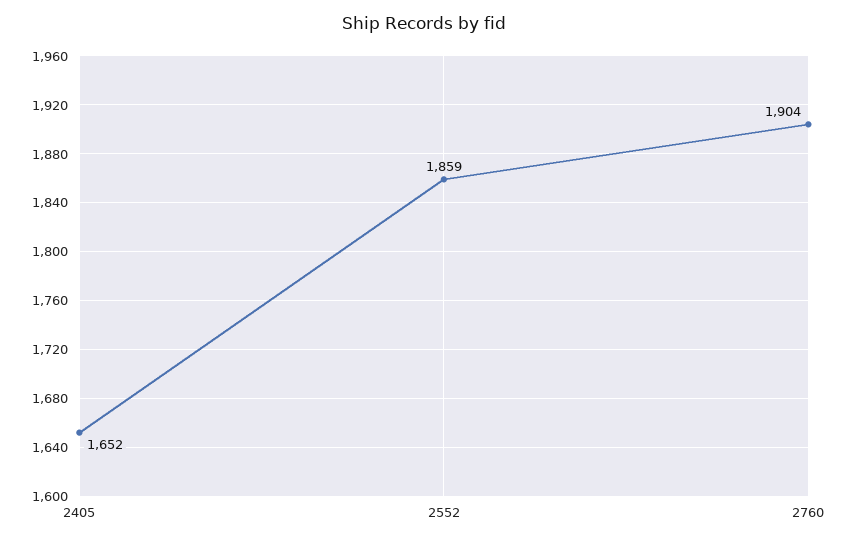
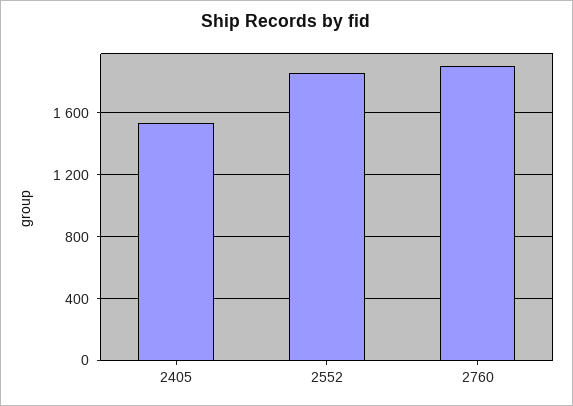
2405: 1652 -> 1550

